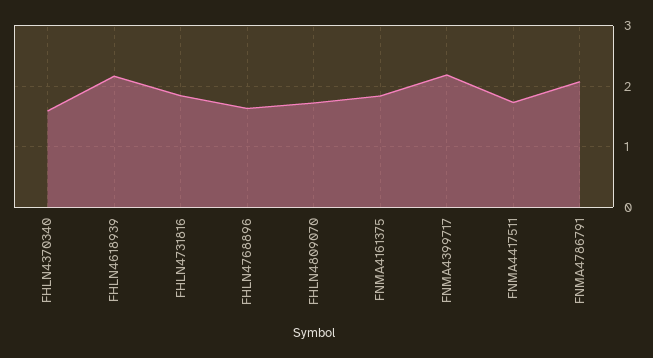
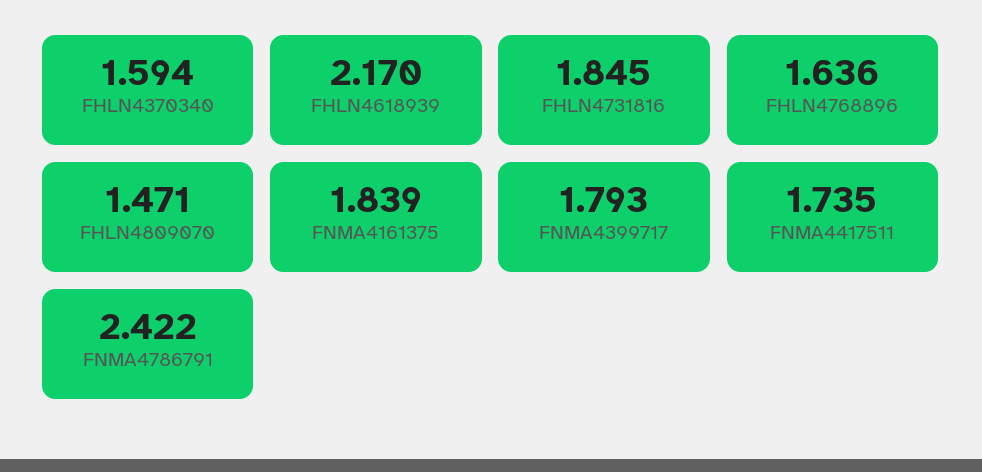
FHLN4809070: 1.7 -> 1.471
FNMA4399717: 2.2 -> 1.793
FNMA4786791: 2.1 -> 2.422

